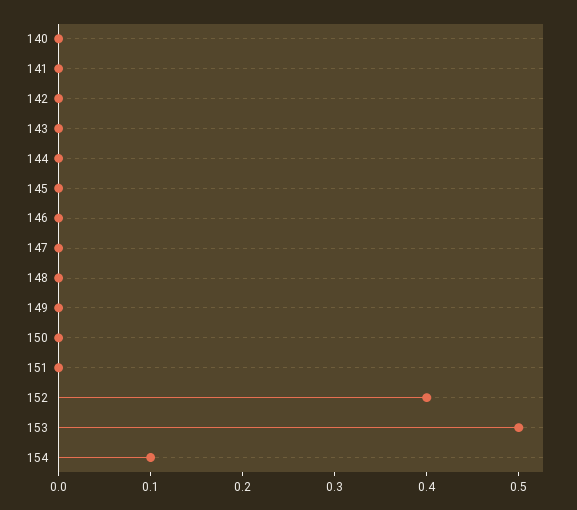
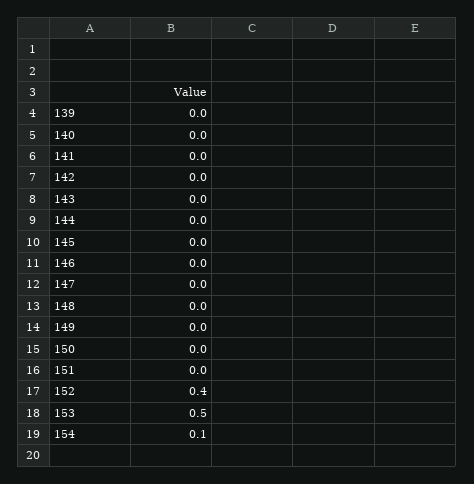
139: none -> 0

